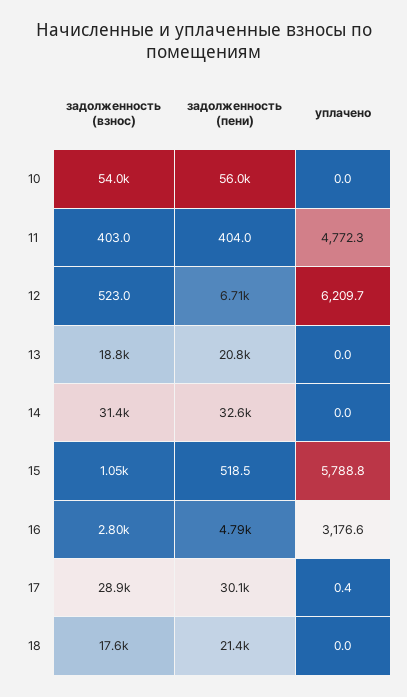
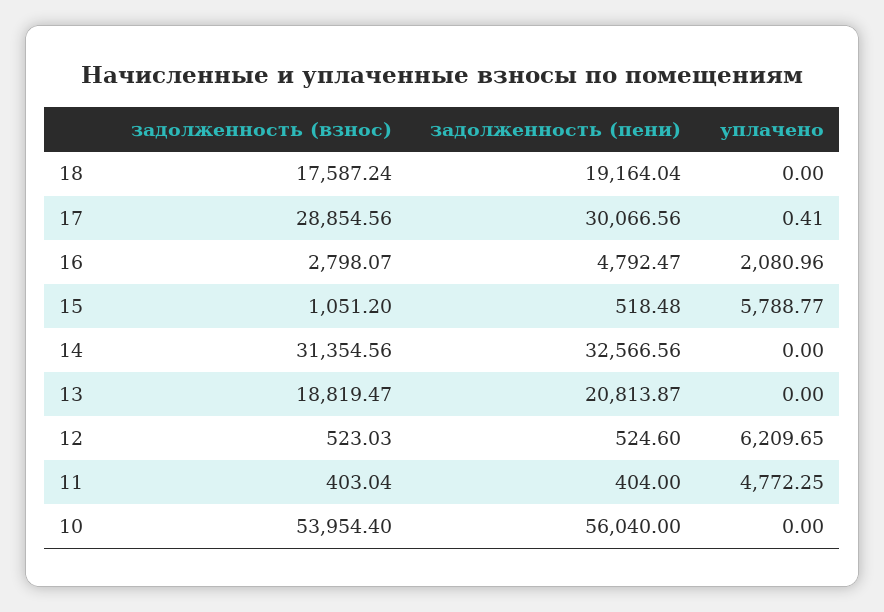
задолженность (пени), 12: 6710 -> 524.6
уплачено, 16: 3176.6 -> 2080.96
задолженность (пени), 18: 21400 -> 19164.04

